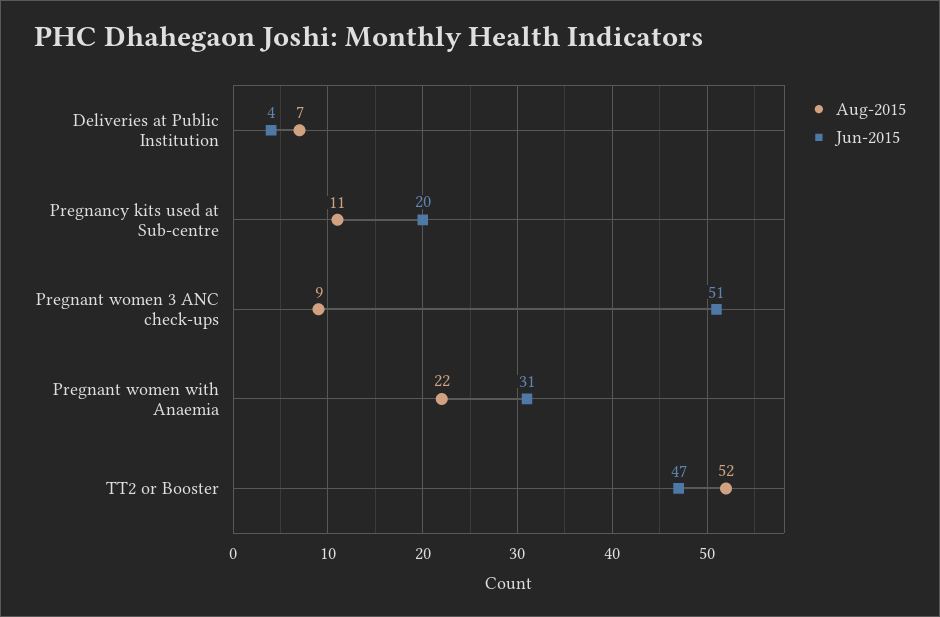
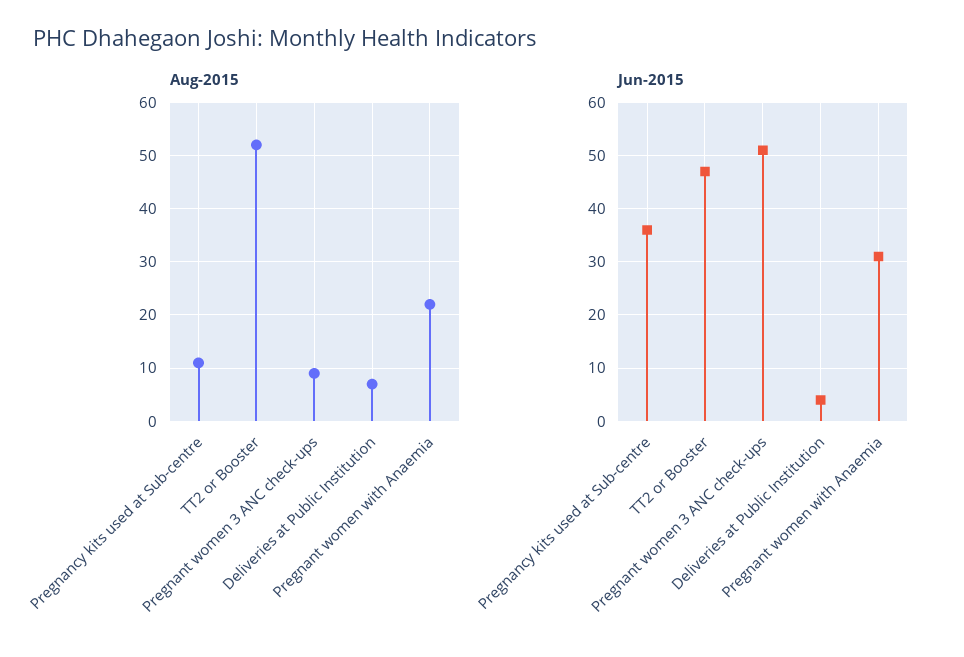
Jun-2015, Pregnancy kits used at Sub-centre: 20 -> 35

